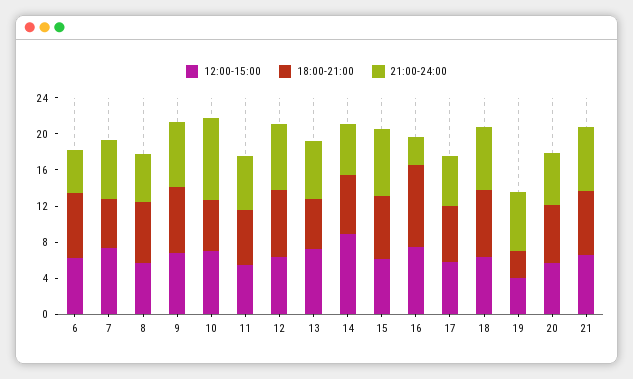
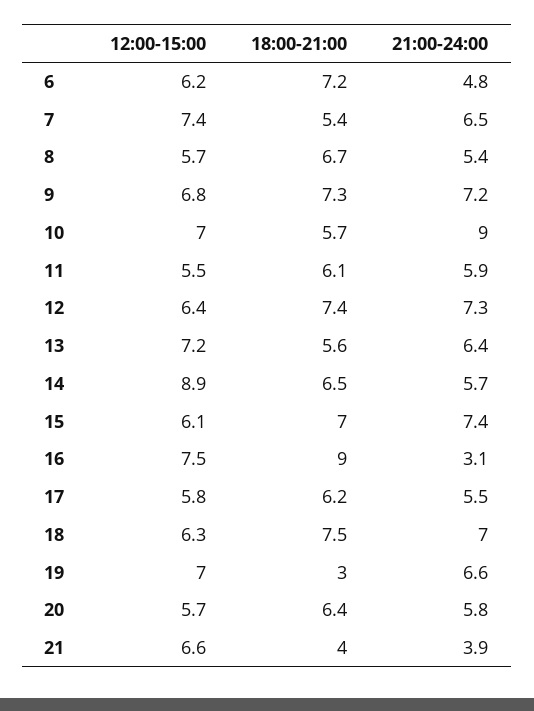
12:00-15:00, 19: 4 -> 7
18:00-21:00, 21: 7 -> 4
21:00-24:00, 21: 7 -> 3.9

